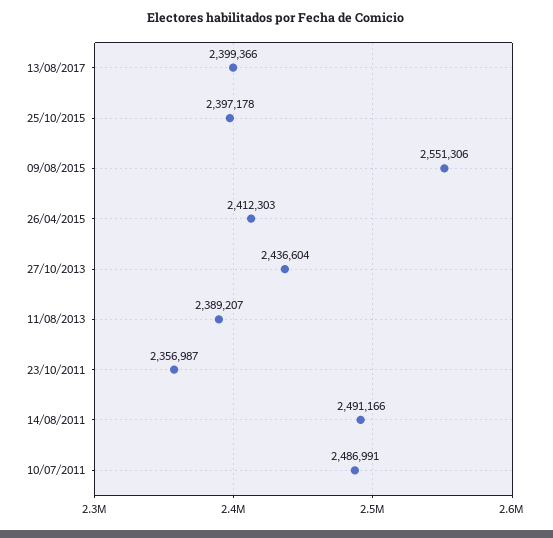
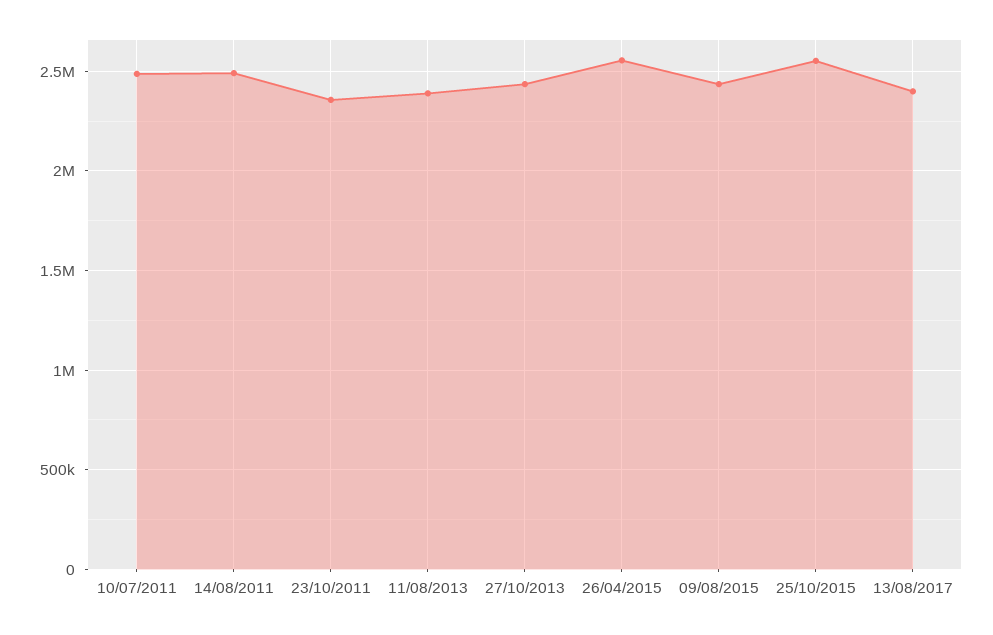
25/10/2015: 2397178 -> 2550000
09/08/2015: 2551306 -> 2450000
26/04/2015: 2412303 -> 2550000

